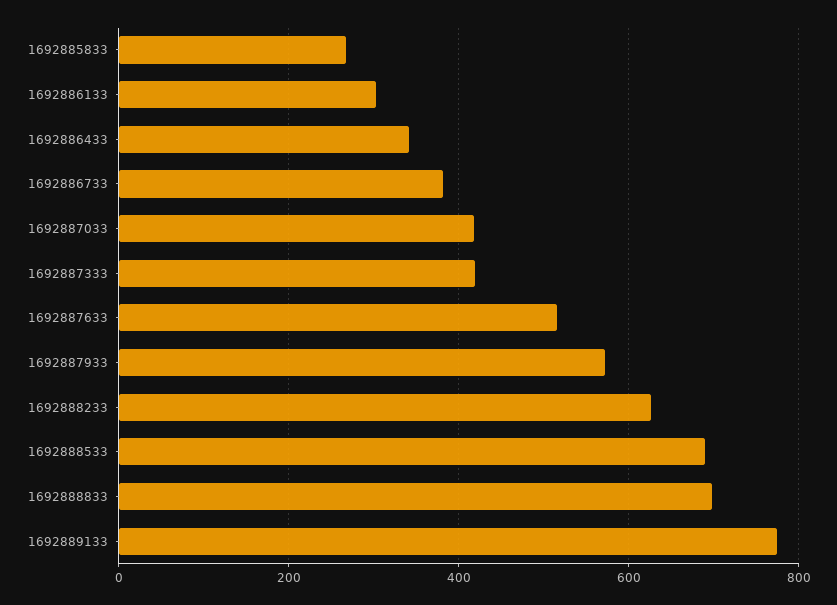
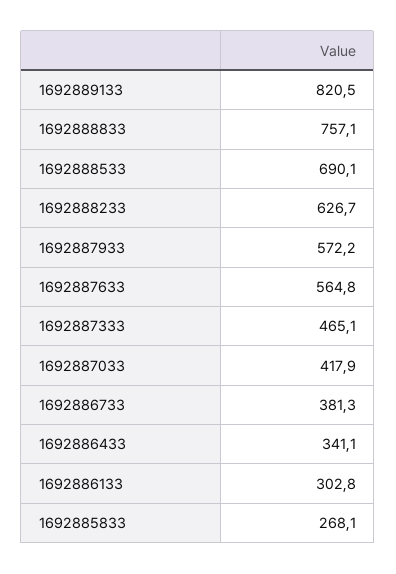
1692887333: 420 -> 465.1
1692887633: 520 -> 564.8
1692888833: 700 -> 757.1
1692889133: 780 -> 820.5

